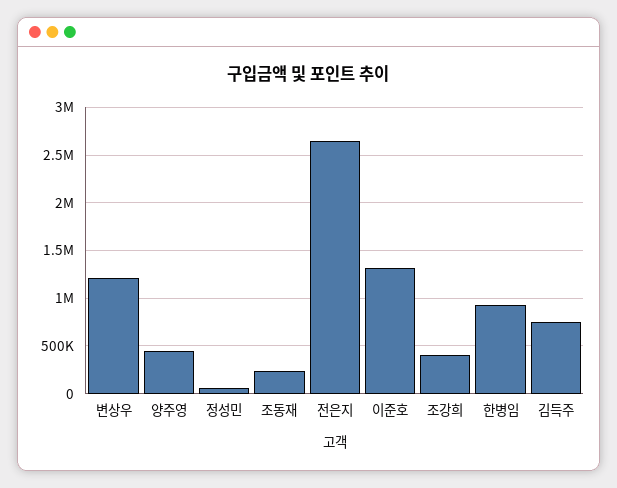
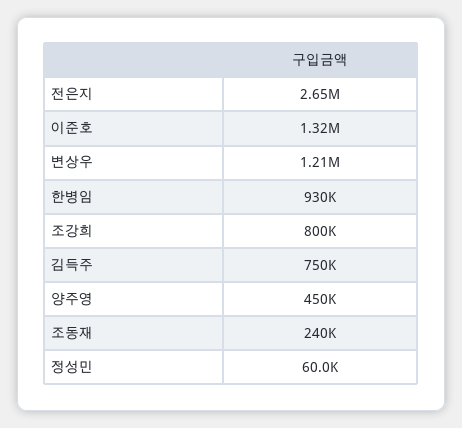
조강희: 400000 -> 800000

